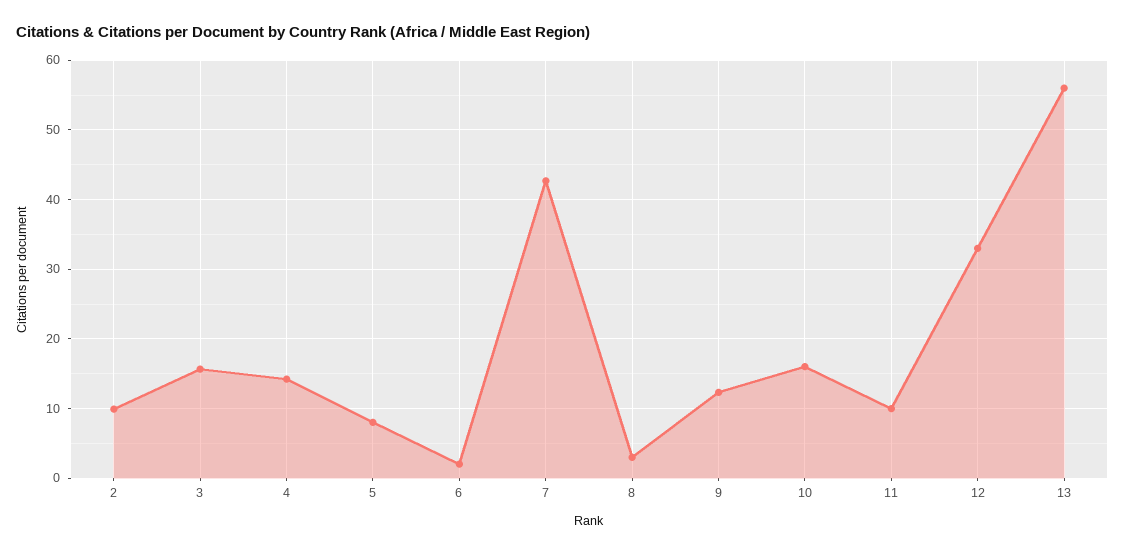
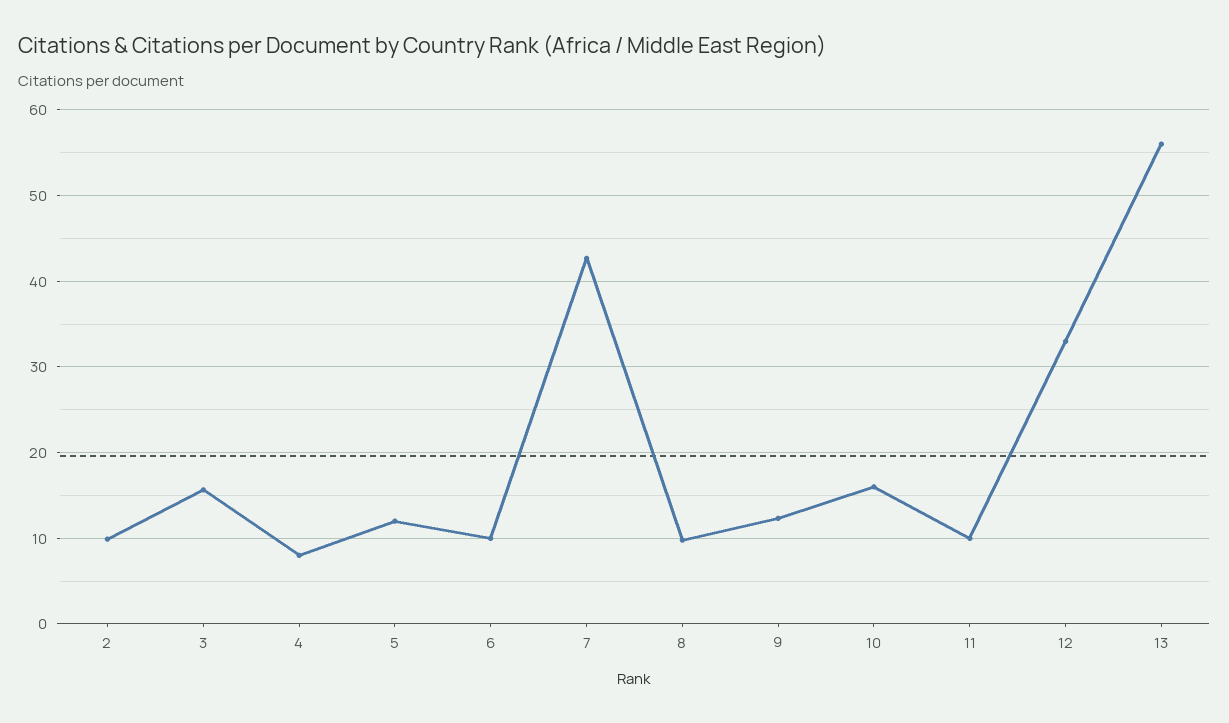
4: 14 -> 8
5: 8 -> 12
6: 2 -> 10
8: 3 -> 10

